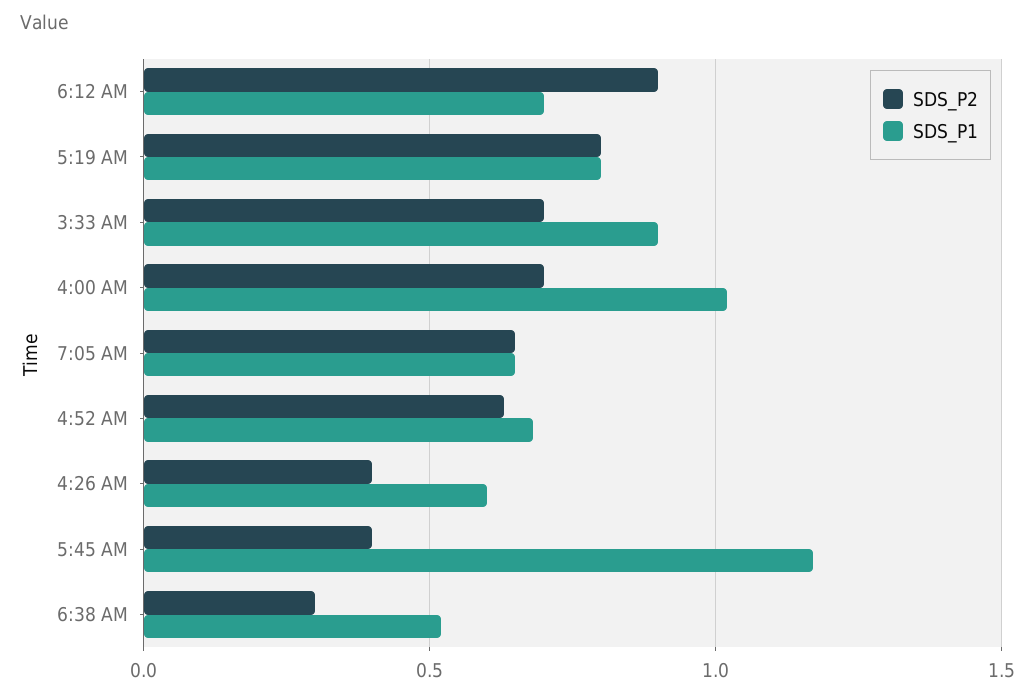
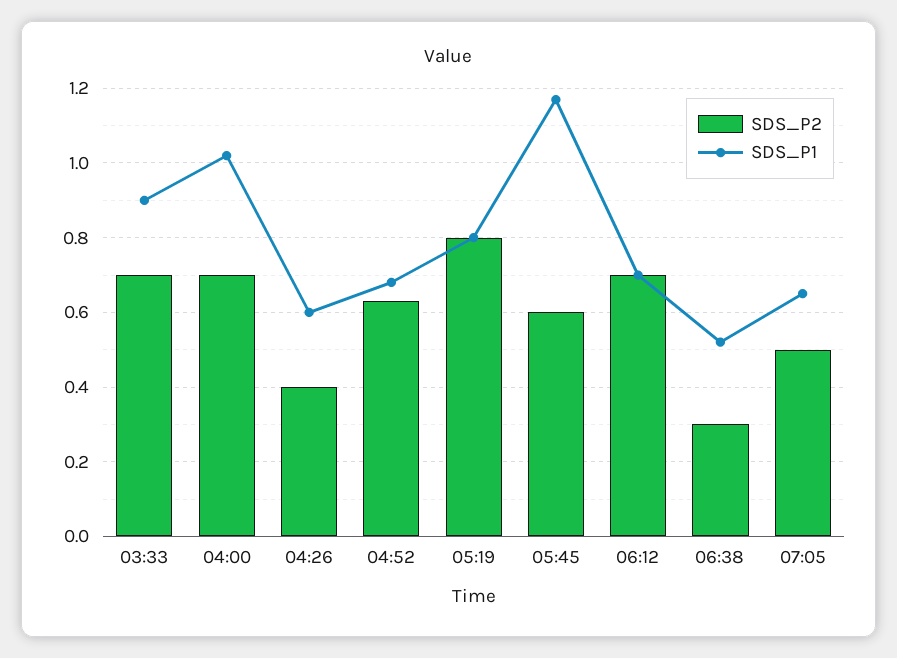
SDS_P2, 6:12 AM: 0.9 -> 0.7
SDS_P2, 7:05 AM: 0.65 -> 0.5
SDS_P2, 5:45 AM: 0.4 -> 0.6

